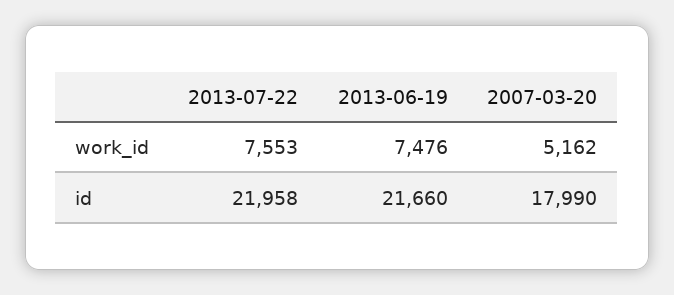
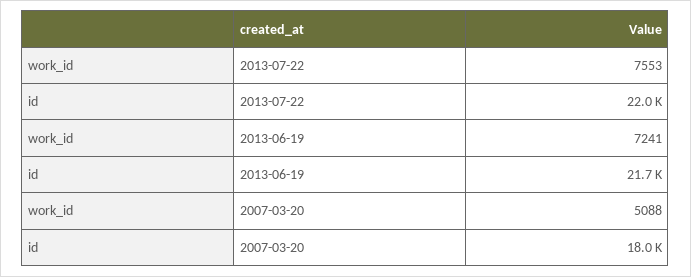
2013-06-19, work_id: 7476 -> 7241
2007-03-20, work_id: 5162 -> 5088

